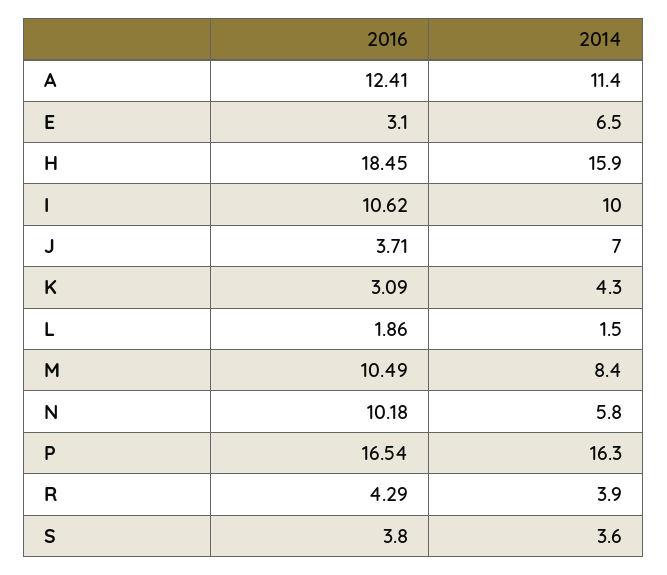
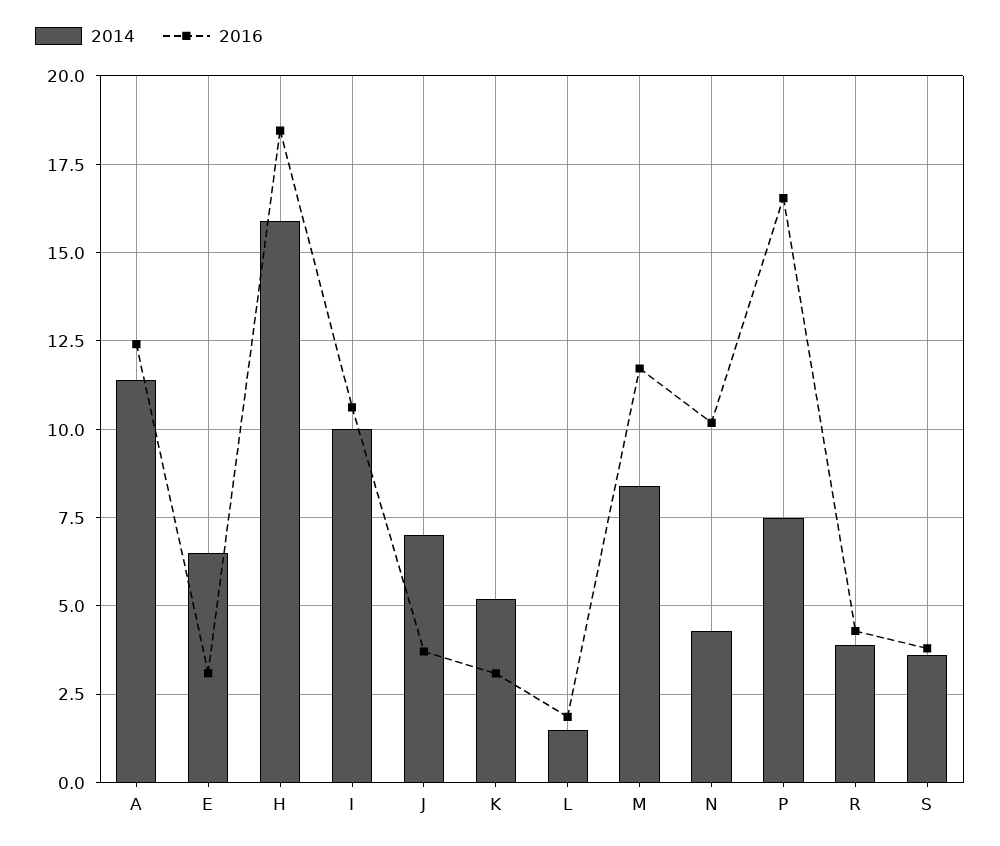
2014, K: 4.3 -> 5.25
2016, M: 10.49 -> 11.75
2014, N: 5.8 -> 4.25
2014, P: 16.3 -> 7.5

